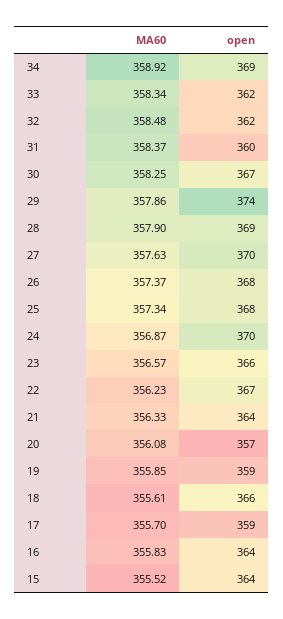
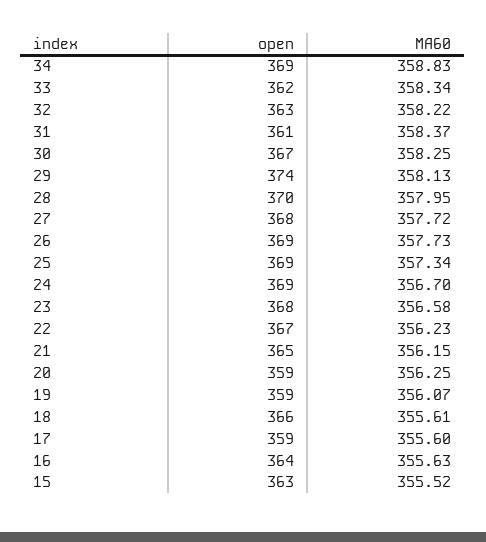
MA60, 34: 358.92 -> 358.83
MA60, 32: 358.48 -> 358.22
open, 32: 362 -> 363
open, 31: 360 -> 361
MA60, 29: 357.86 -> 358.13
MA60, 28: 357.9 -> 357.95
open, 28: 369 -> 370
MA60, 27: 357.63 -> 357.72
open, 27: 370 -> 368
MA60, 26: 357.37 -> 357.73
open, 26: 368 -> 369
open, 25: 368 -> 369
MA60, 24: 356.87 -> 356.7
open, 24: 370 -> 369
MA60, 23: 356.57 -> 356.58
open, 23: 366 -> 368
MA60, 21: 356.33 -> 356.15
open, 21: 364 -> 365
MA60, 20: 356.08 -> 356.25
open, 20: 357 -> 359
MA60, 19: 355.85 -> 356.07
MA60, 17: 355.7 -> 355.6
MA60, 16: 355.83 -> 355.63
open, 15: 364 -> 363

